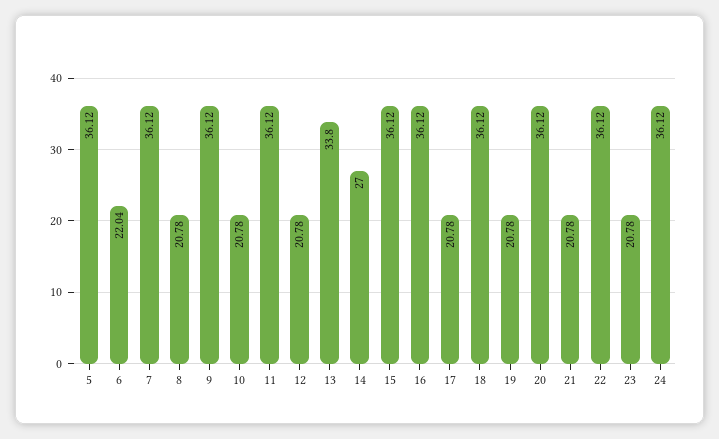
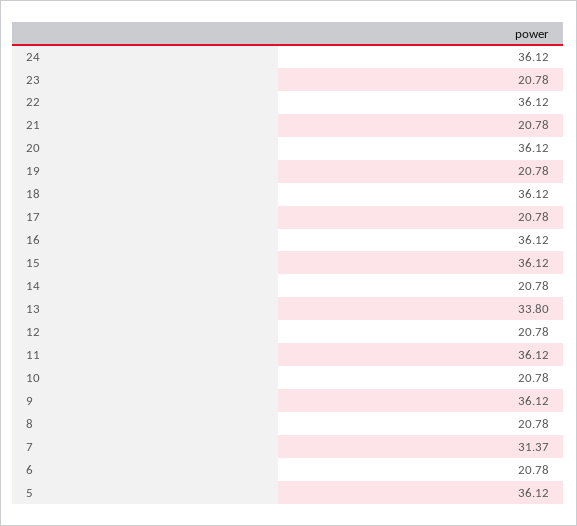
6: 22.04 -> 20.78
7: 36.12 -> 31.37
14: 27 -> 20.78

